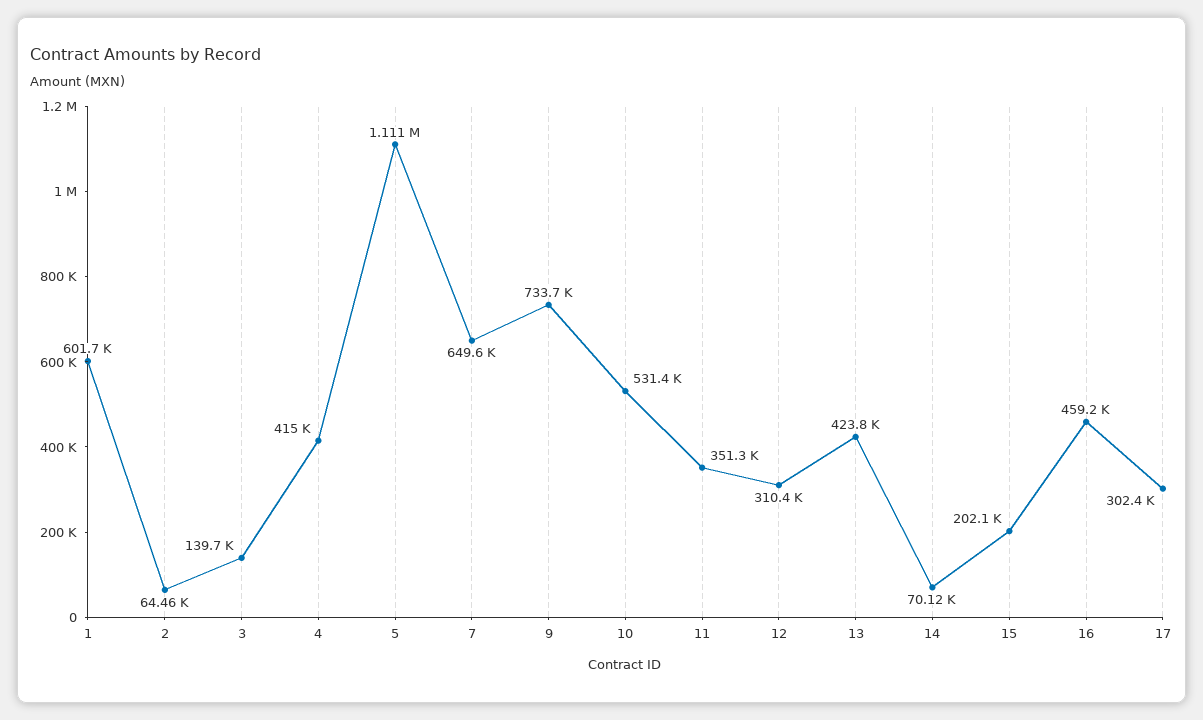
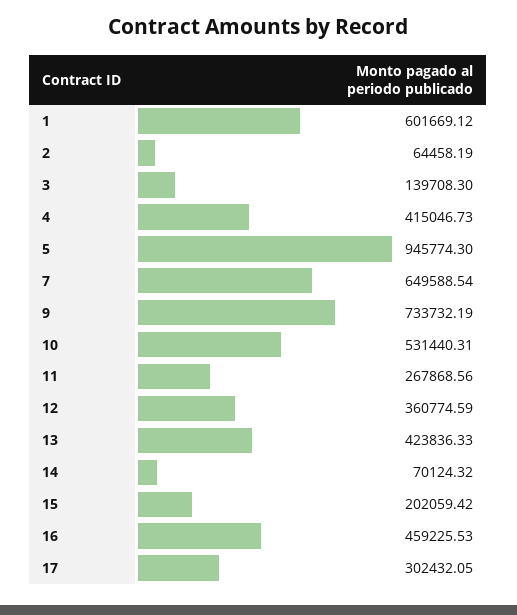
5: 1111000 -> 945774.3
11: 351300 -> 267868.56
12: 310400 -> 360774.59

